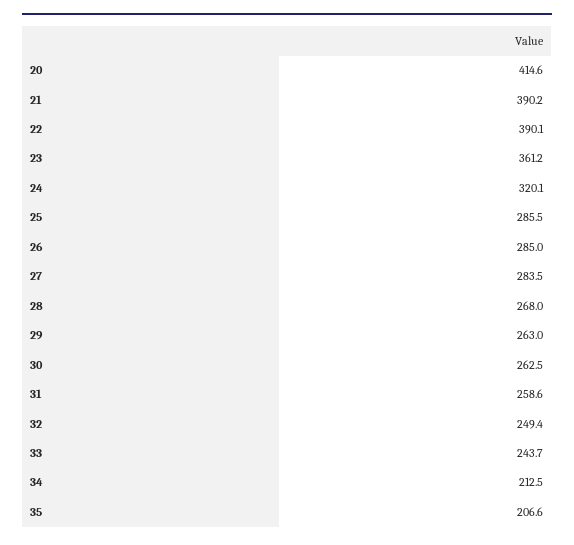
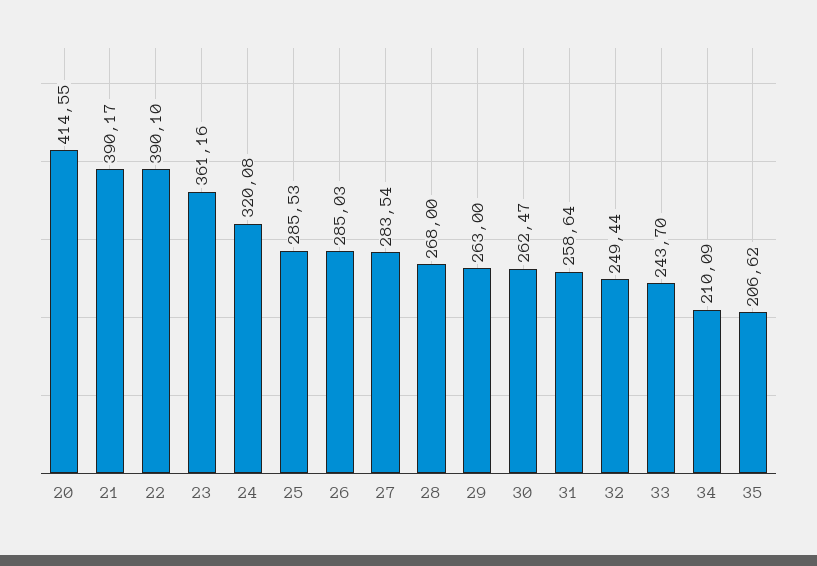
34: 212.5 -> 210.09

